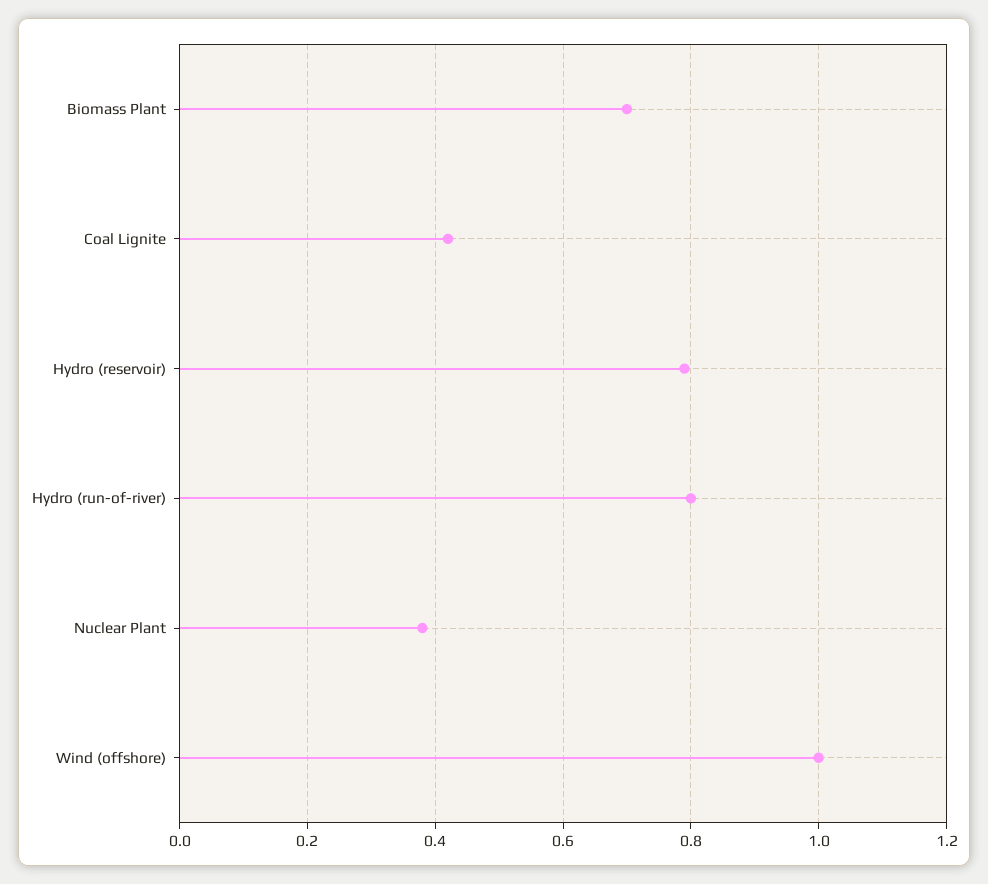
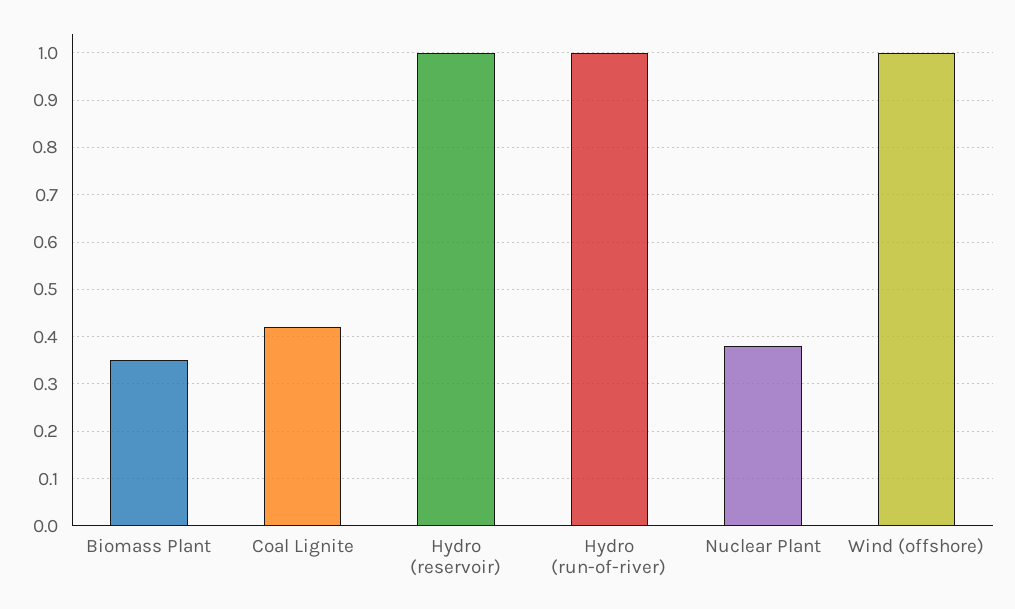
Biomass Plant: 0.7 -> 0.35
Hydro (reservoir): 0.8 -> 1
Hydro (run-of-river): 0.8 -> 1

